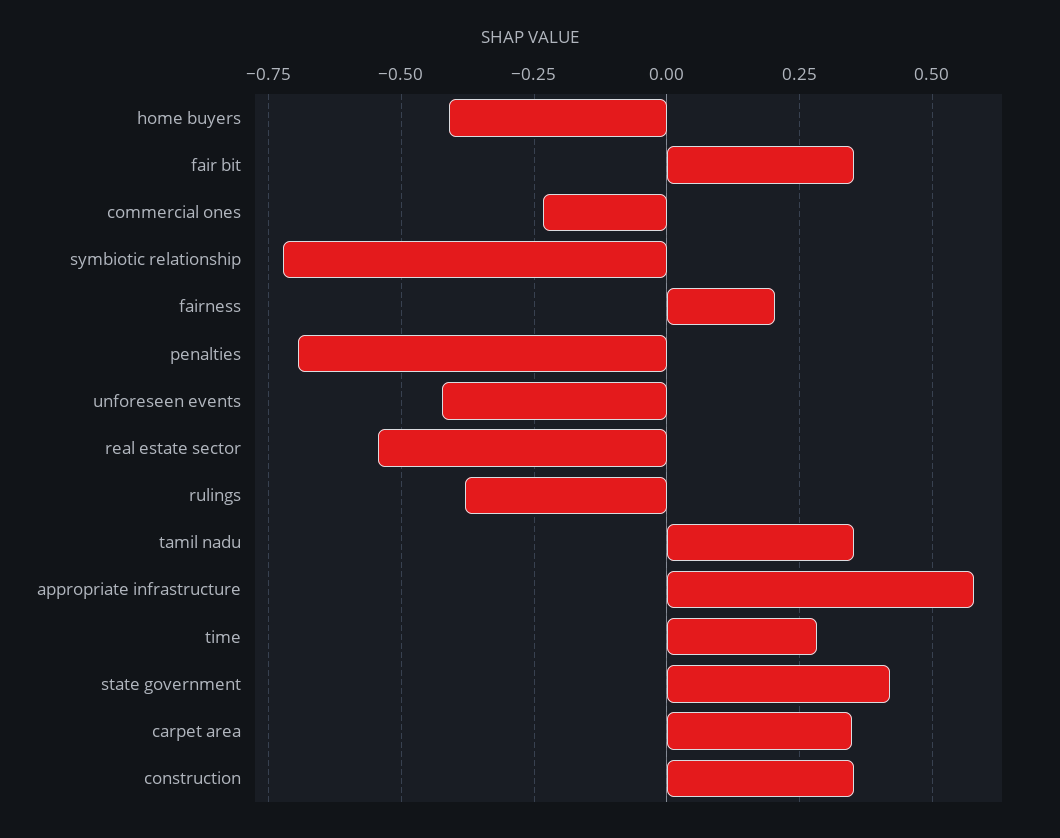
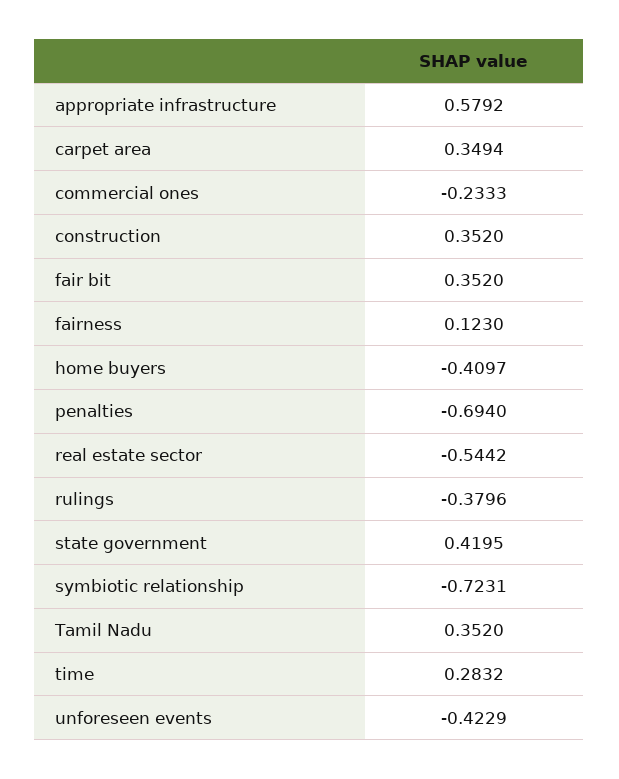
fairness: 0.2 -> 0.123

